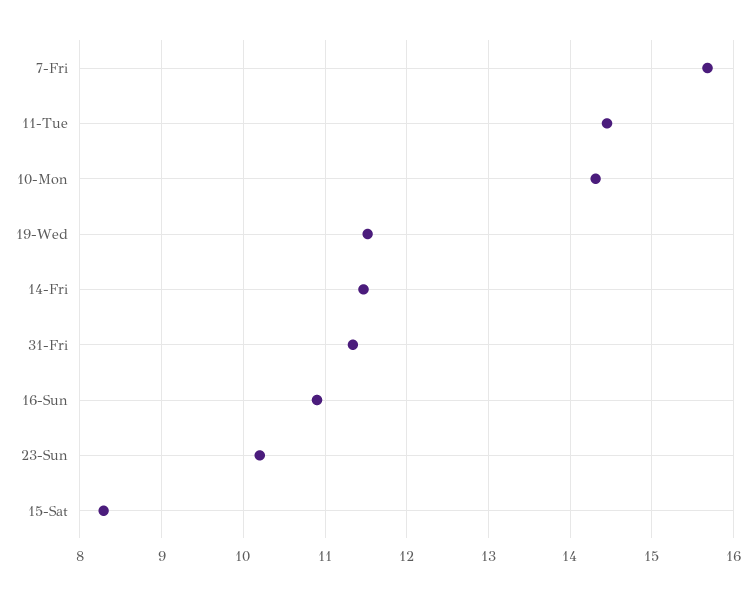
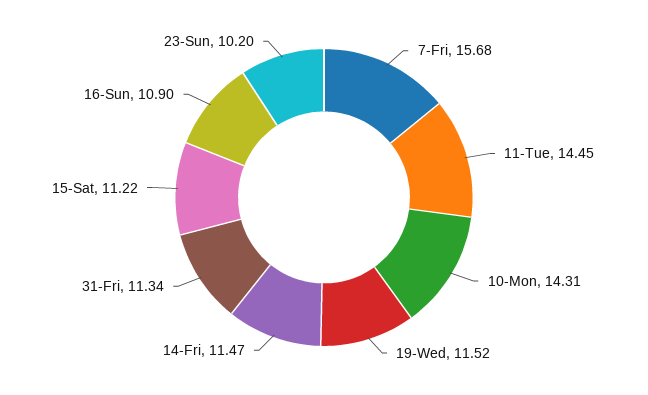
15-Sat: 8.3 -> 11.22

